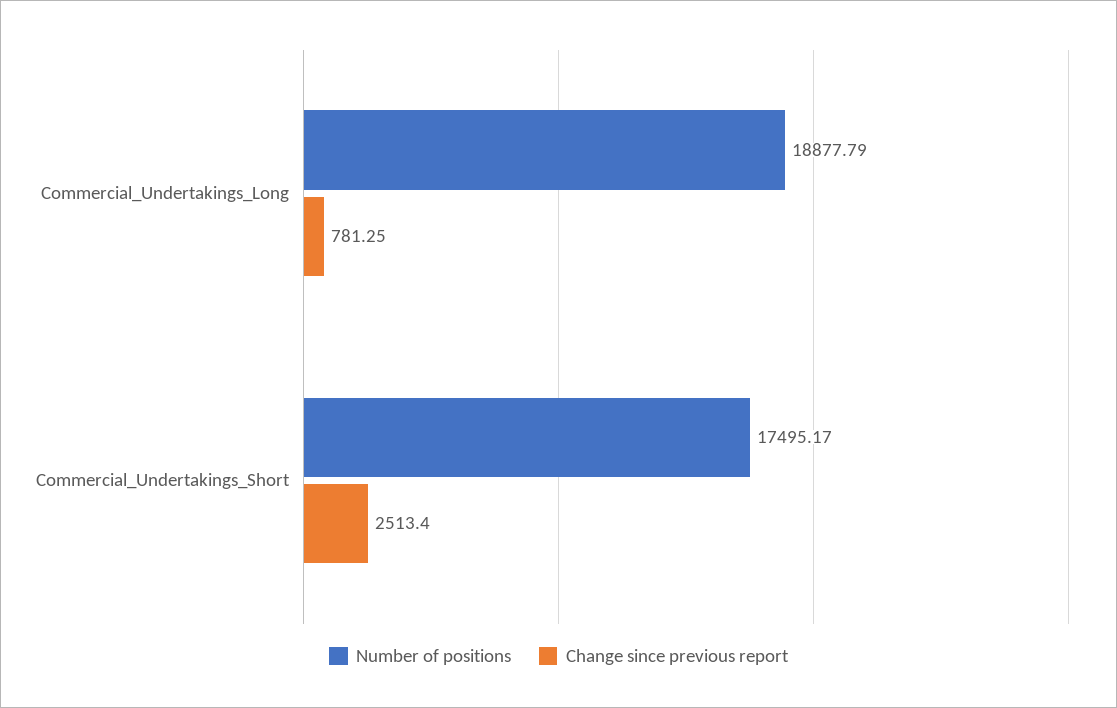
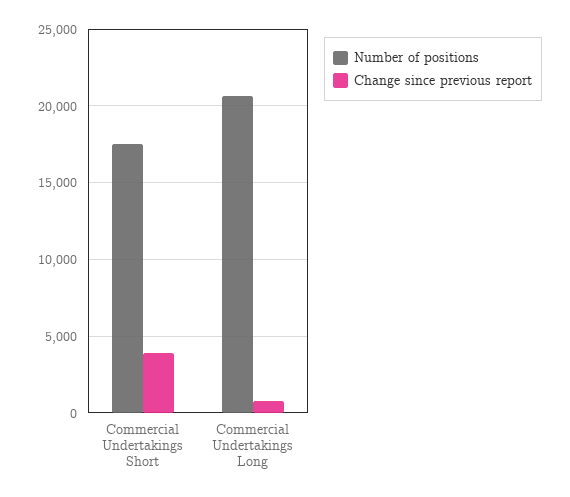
Number of positions, Commercial_Undertakings_Long: 18877.79 -> 20500
Change since previous report, Commercial_Undertakings_Short: 2513.4 -> 4000

